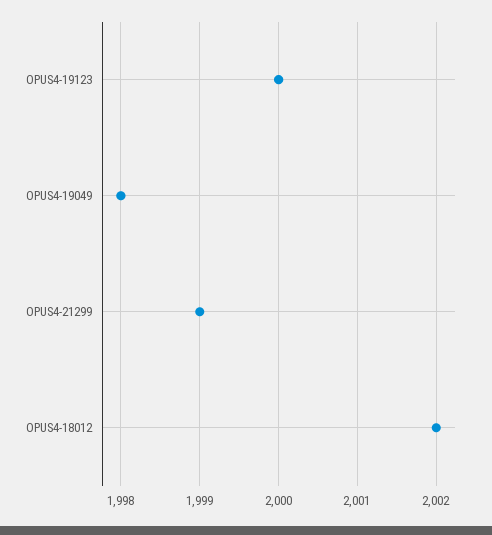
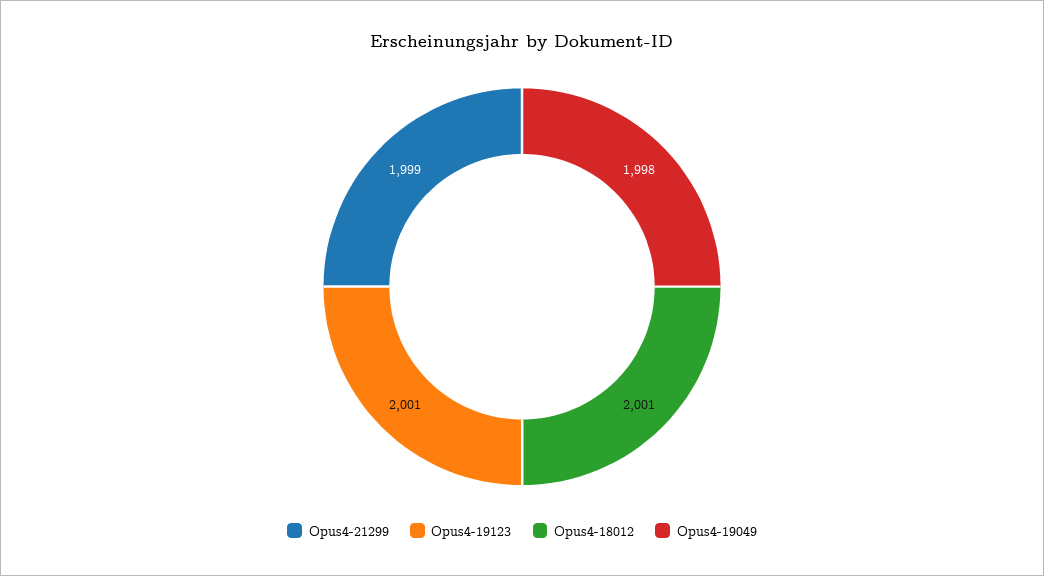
OPUS4-19123: 2000 -> 2001
OPUS4-18012: 2002 -> 2001

